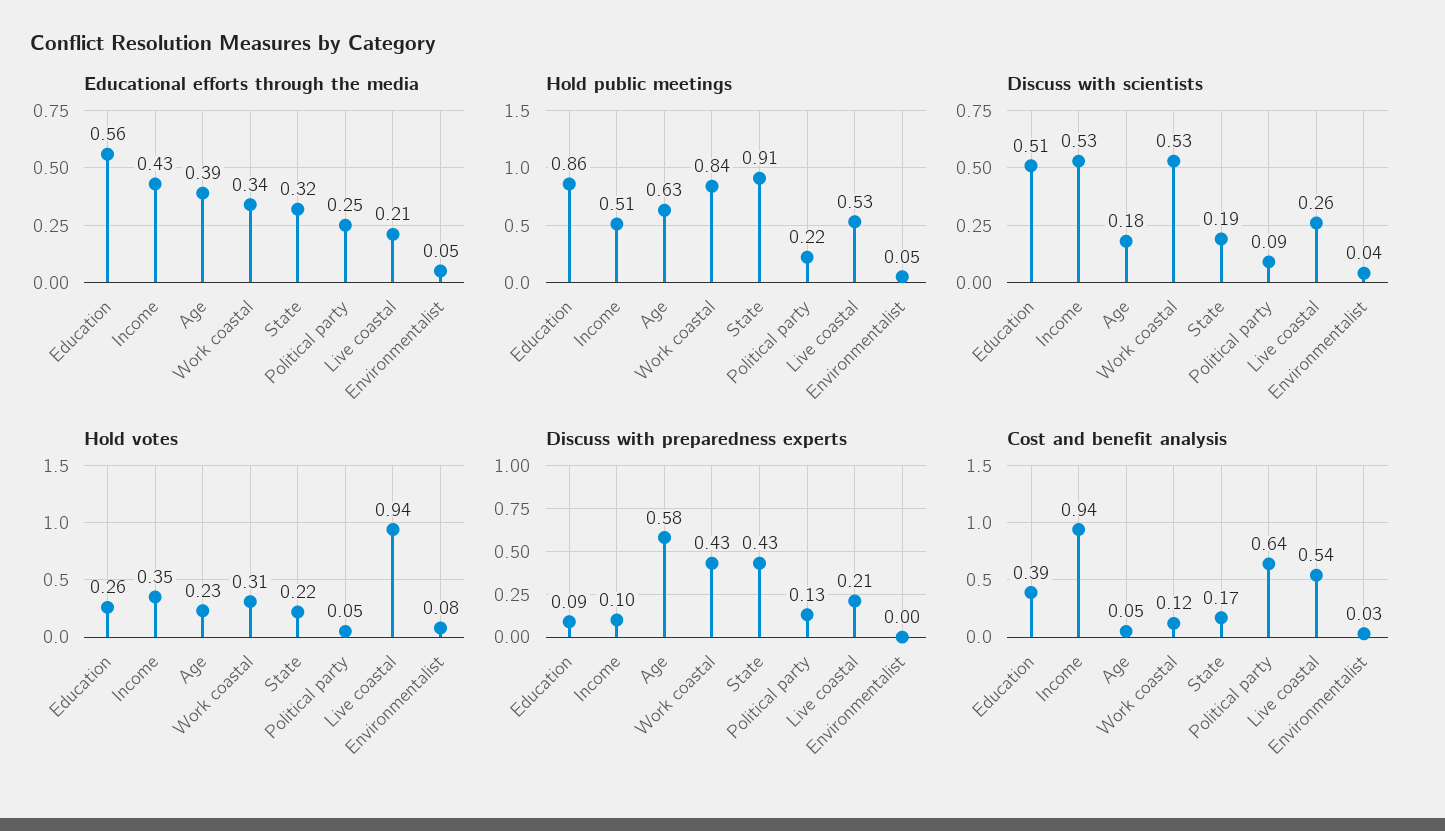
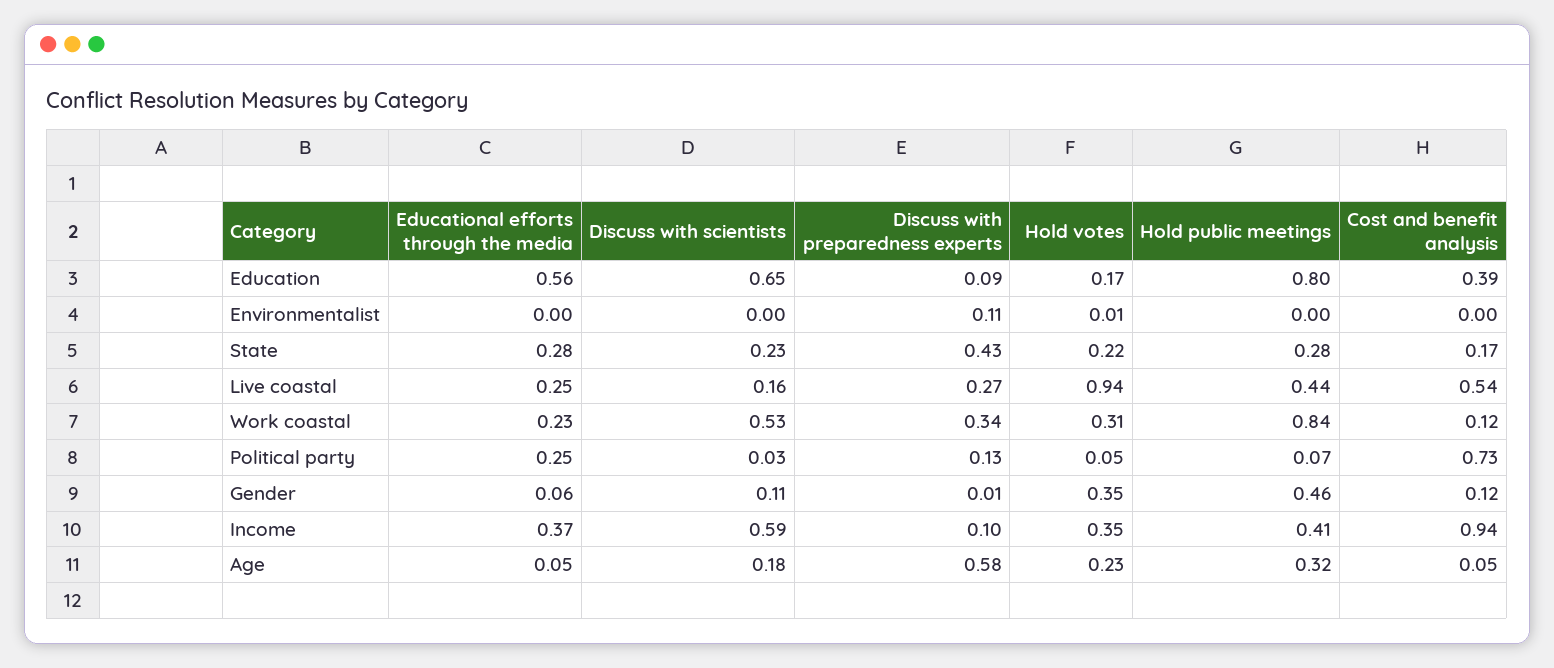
Educational efforts through the media, Income: 0.43 -> 0.37
Educational efforts through the media, Age: 0.39 -> 0.05
Educational efforts through the media, Work coastal: 0.34 -> 0.23
Educational efforts through the media, State: 0.32 -> 0.28
Educational efforts through the media, Live coastal: 0.21 -> 0.25
Educational efforts through the media, Environmentalist: 0.05 -> 0
Hold public meetings, Education: 0.86 -> 0.8
Hold public meetings, Income: 0.51 -> 0.41
Hold public meetings, Age: 0.63 -> 0.32
Hold public meetings, State: 0.91 -> 0.28
Hold public meetings, Political party: 0.22 -> 0.07
Hold public meetings, Live coastal: 0.53 -> 0.44
Hold public meetings, Environmentalist: 0.05 -> 0
Discuss with scientists, Education: 0.51 -> 0.65
Discuss with scientists, Income: 0.53 -> 0.59
Discuss with scientists, State: 0.19 -> 0.23
Discuss with scientists, Political party: 0.09 -> 0.03
Discuss with scientists, Live coastal: 0.26 -> 0.16
Discuss with scientists, Environmentalist: 0.04 -> 0
Hold votes, Education: 0.26 -> 0.17
Hold votes, Environmentalist: 0.08 -> 0.01
Discuss with preparedness experts, Work coastal: 0.43 -> 0.34
Discuss with preparedness experts, Live coastal: 0.21 -> 0.27
Discuss with preparedness experts, Environmentalist: 0 -> 0.11
Cost and benefit analysis, Political party: 0.64 -> 0.73
Cost and benefit analysis, Environmentalist: 0.03 -> 0
Educational efforts through the media, Gender: none -> 0.06
Discuss with scientists, Gender: none -> 0.11
Discuss with preparedness experts, Gender: none -> 0.01
Hold votes, Gender: none -> 0.35
Hold public meetings, Gender: none -> 0.46
Cost and benefit analysis, Gender: none -> 0.12

